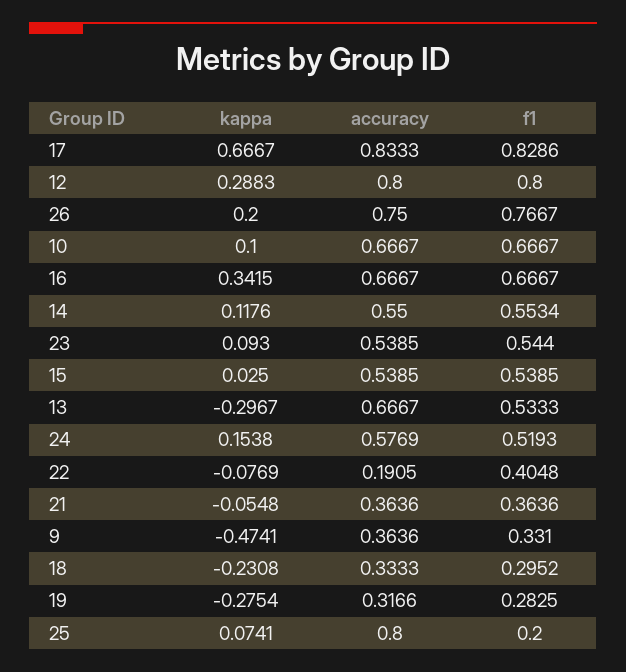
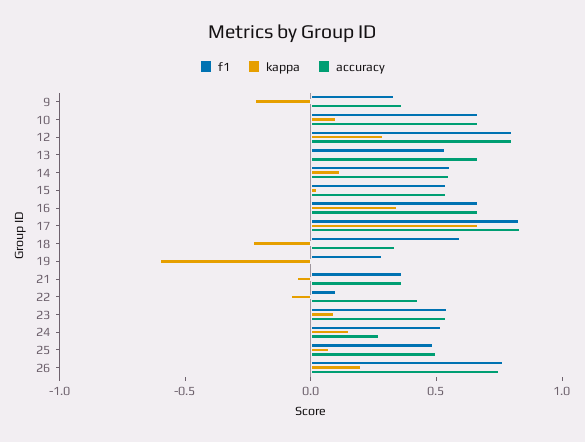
kappa, 13: -0.2967 -> 0
accuracy, 24: 0.5769 -> 0.3
accuracy, 22: 0.1905 -> 0.4
f1, 22: 0.4048 -> 0.1
kappa, 9: -0.4741 -> -0.2
f1, 18: 0.2952 -> 0.6
kappa, 19: -0.2754 -> -0.6
accuracy, 19: 0.3166 -> 0
accuracy, 25: 0.8 -> 0.5
f1, 25: 0.2 -> 0.5

